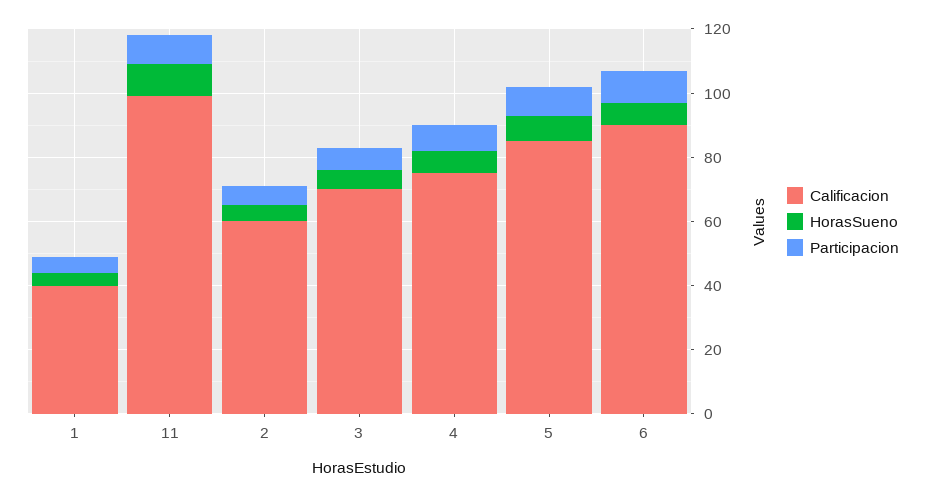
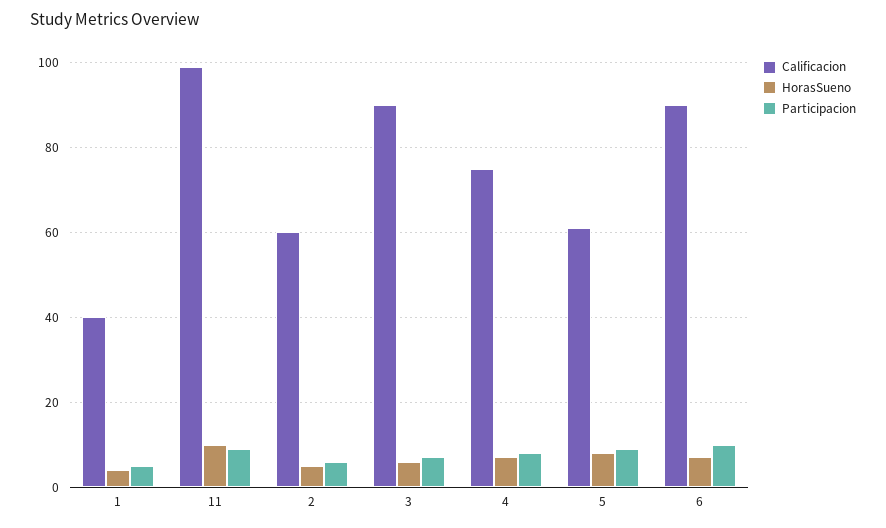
Calificacion, 3: 70 -> 90
Calificacion, 5: 85 -> 60

